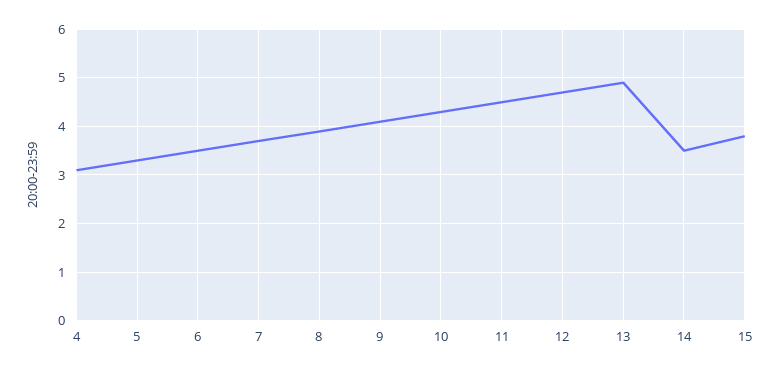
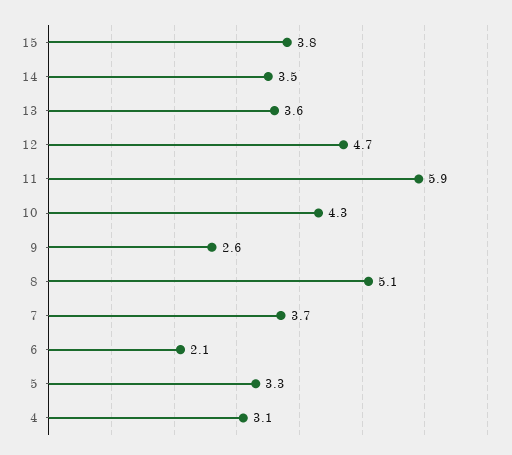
6: 3.5 -> 2.1
8: 4 -> 5.1
9: 4 -> 2.6
11: 4.5 -> 5.9
13: 5 -> 3.6

